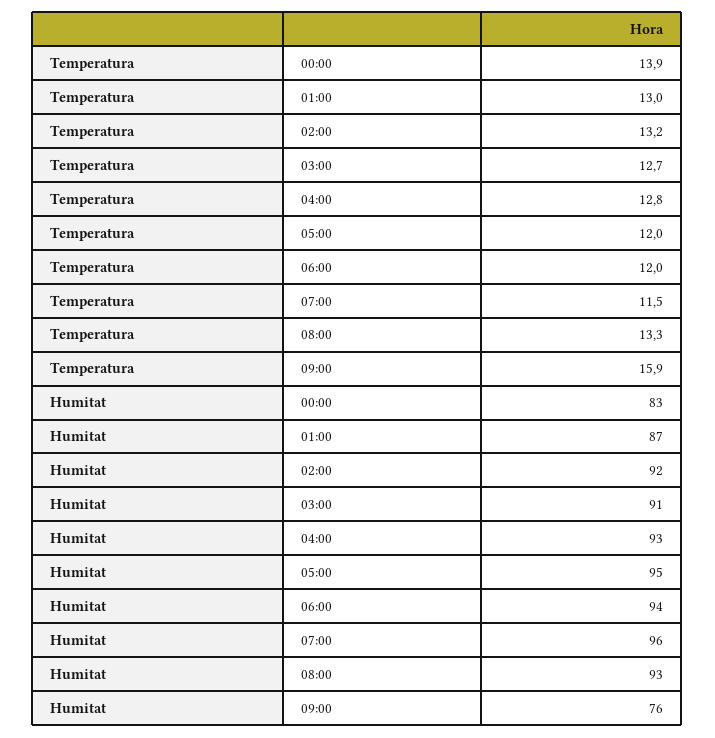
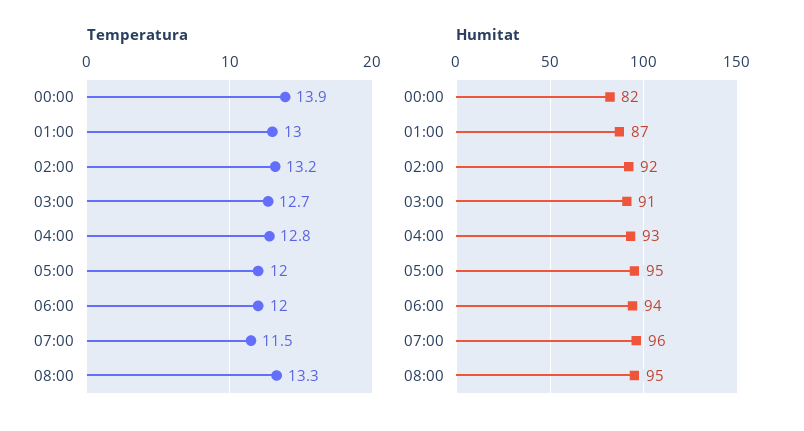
Temperatura, 09:00: 15.9 -> none
Humitat, 00:00: 83 -> 82
Humitat, 08:00: 93 -> 95
Humitat, 09:00: 76 -> none

